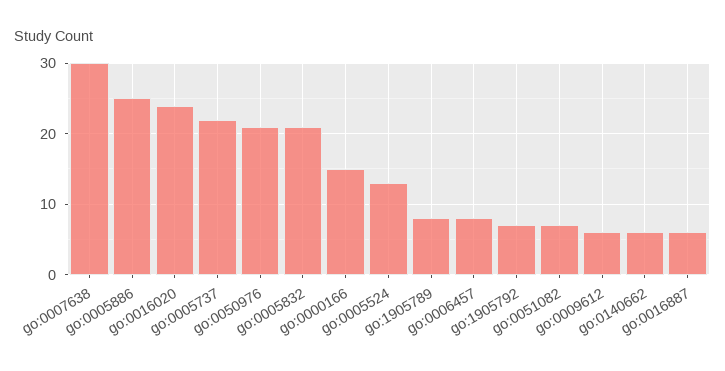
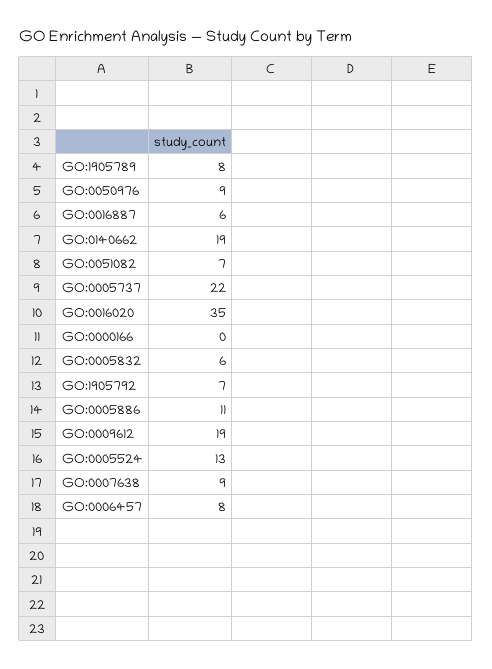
go:0007638: 30 -> 9
go:0005886: 25 -> 11
go:0016020: 24 -> 35
go:0050976: 21 -> 9
go:0005832: 21 -> 6
go:0000166: 15 -> 0
go:0009612: 6 -> 19
go:0140662: 6 -> 19

